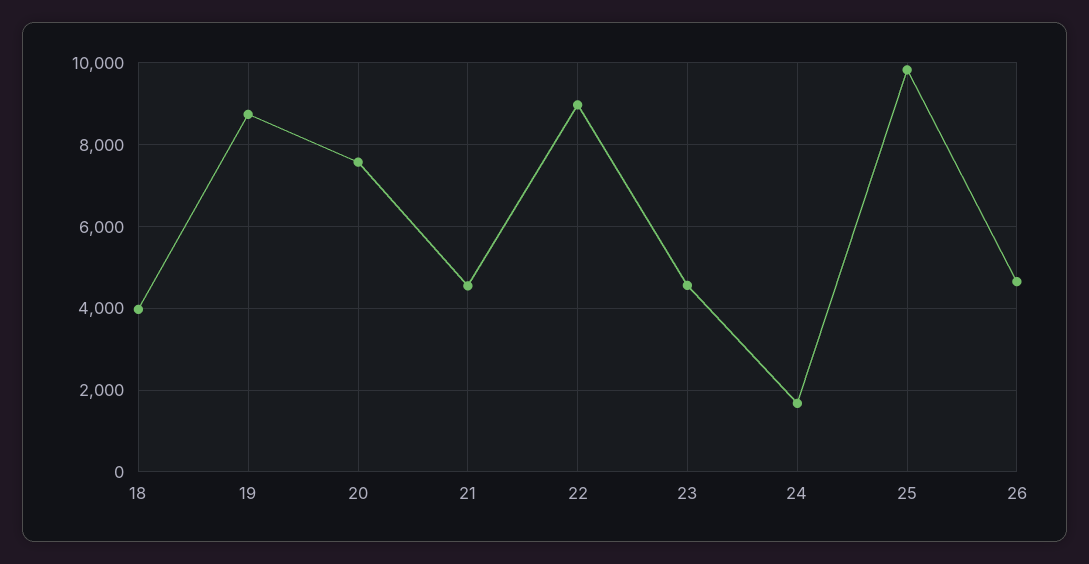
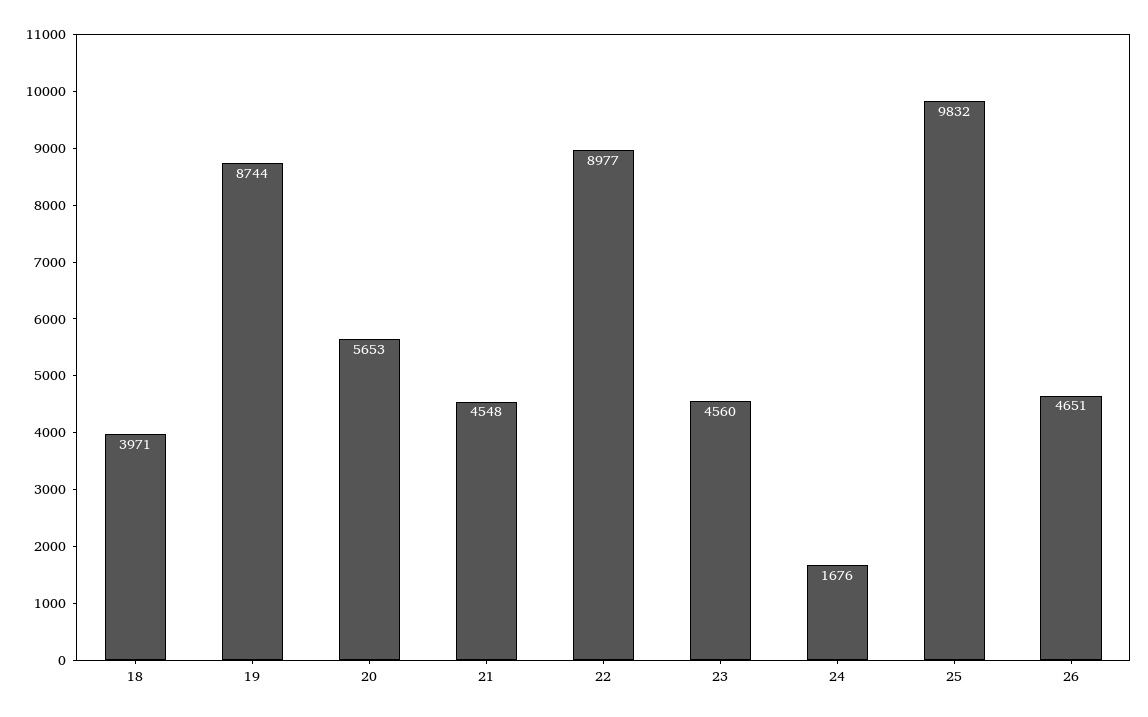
20: 7600 -> 5653

